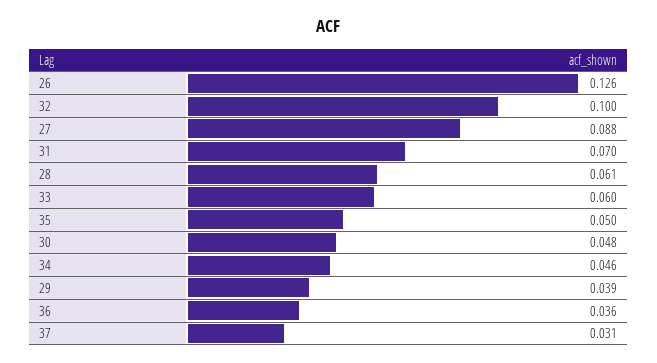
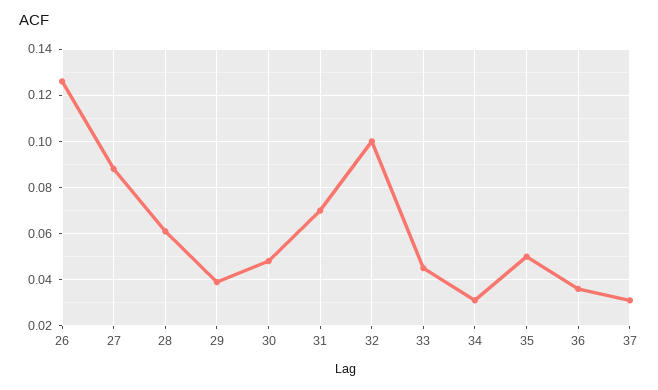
33: 0.06 -> 0.045
34: 0.046 -> 0.03

